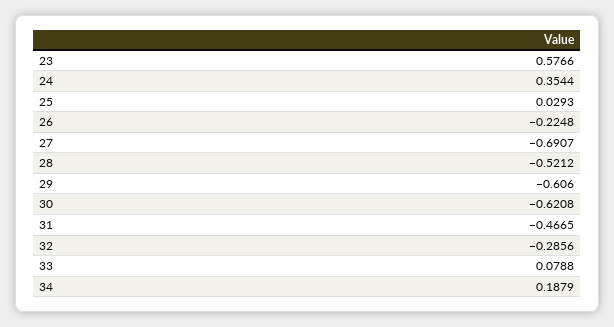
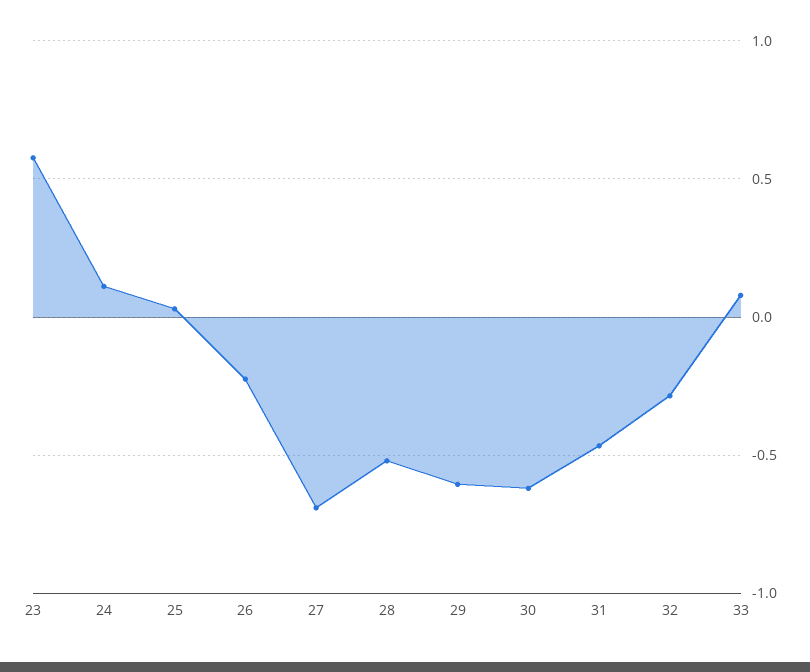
24: 0.3544 -> 0.1
34: 0.1879 -> none

